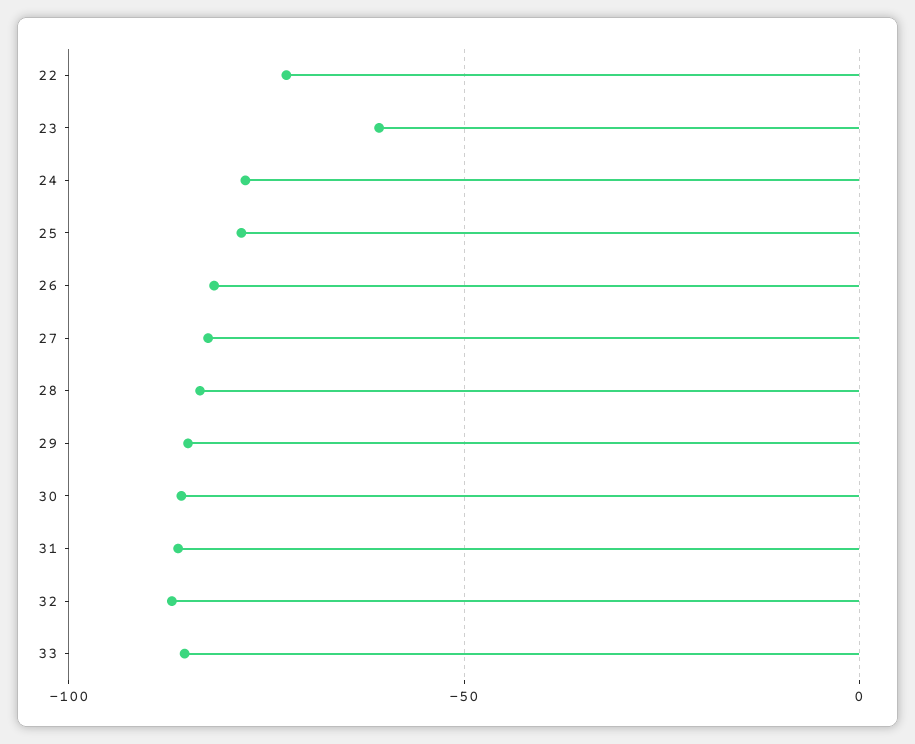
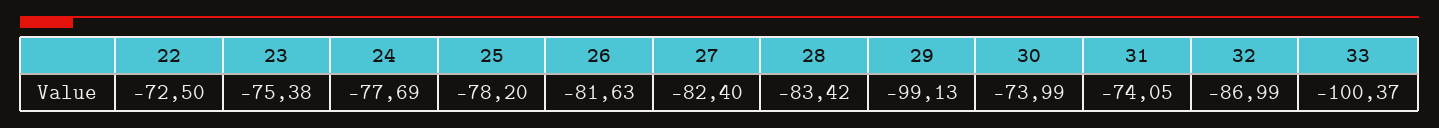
23: -60 -> -75.38
29: -85 -> -99.13
30: -85 -> -73.99
31: -85 -> -74.05
33: -85 -> -100.37

